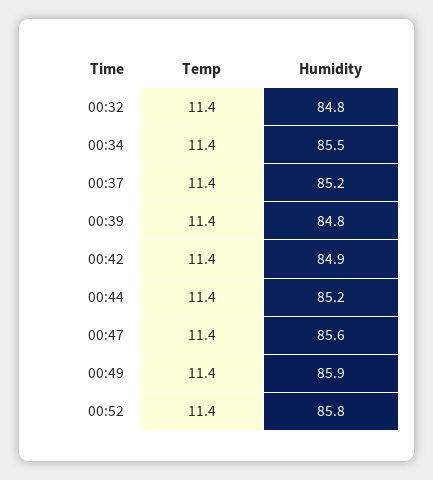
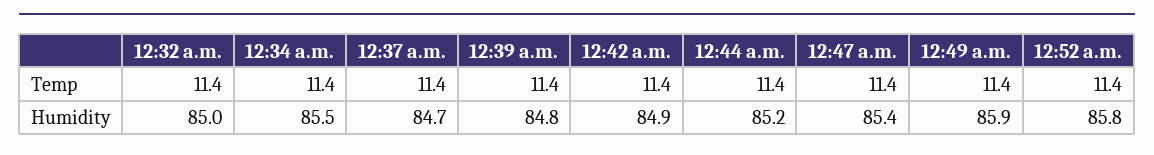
Humidity, 00:32: 84.8 -> 85
Humidity, 00:37: 85.2 -> 84.7
Humidity, 00:47: 85.6 -> 85.4

